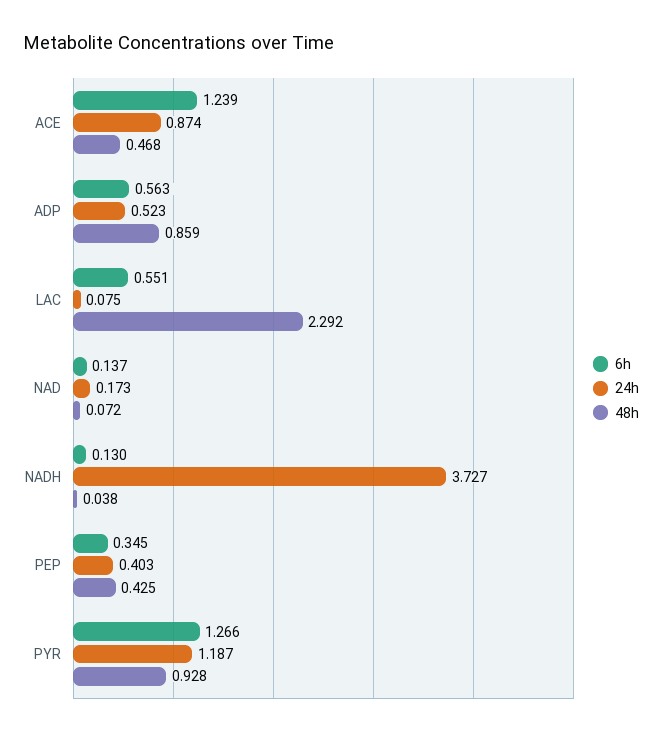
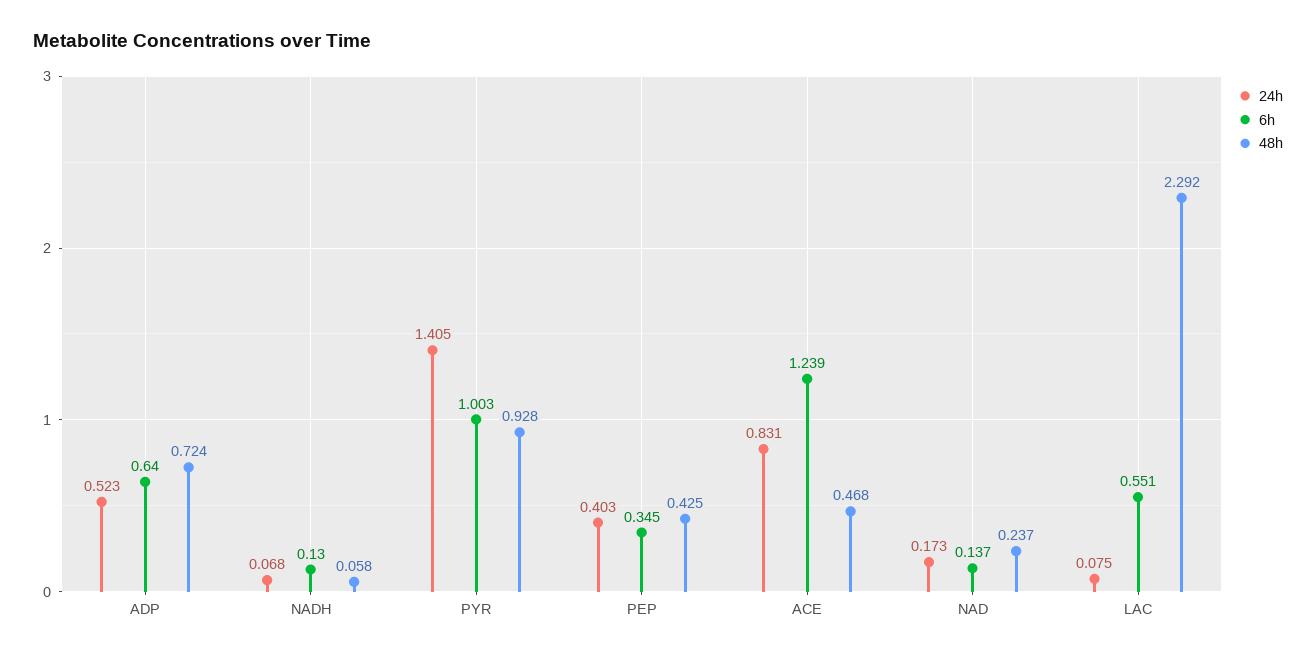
24h, ACE: 0.874 -> 0.831
6h, ADP: 0.563 -> 0.64
48h, ADP: 0.859 -> 0.724
48h, NAD: 0.072 -> 0.237
24h, NADH: 3.727 -> 0.068
48h, NADH: 0.038 -> 0.058
6h, PYR: 1.266 -> 1.003
24h, PYR: 1.187 -> 1.405

